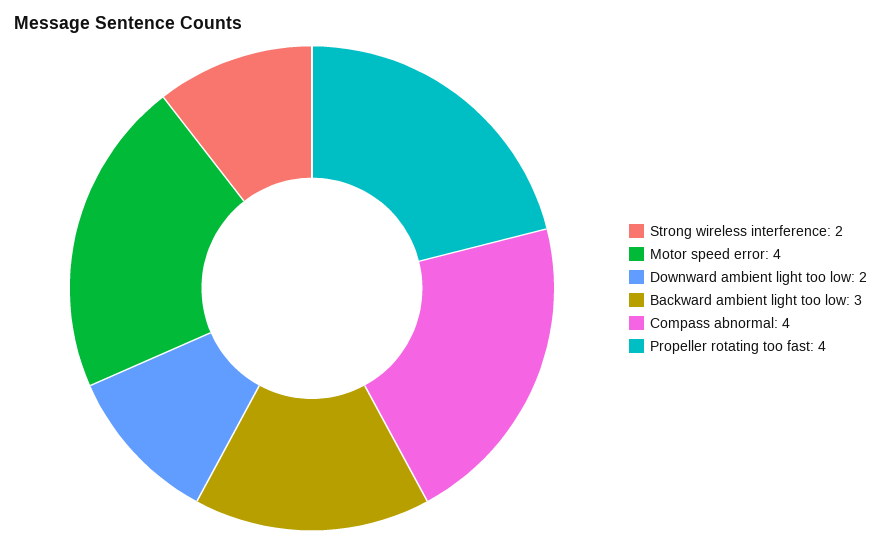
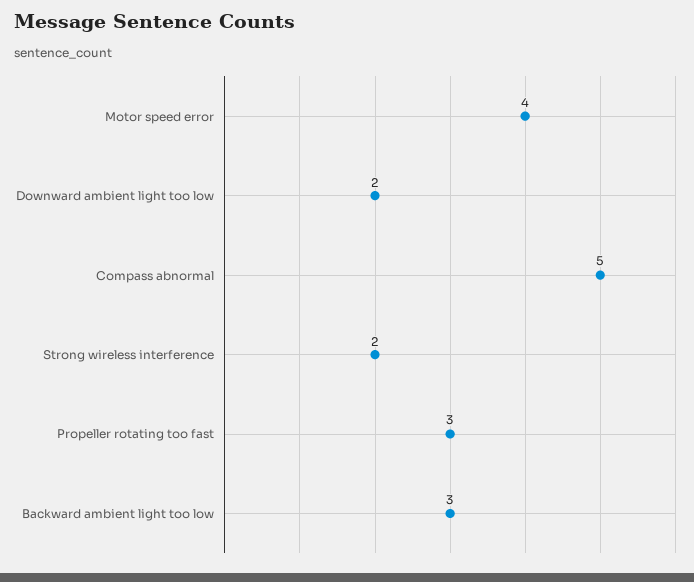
Compass abnormal: 4 -> 5
Propeller rotating too fast: 4 -> 3

